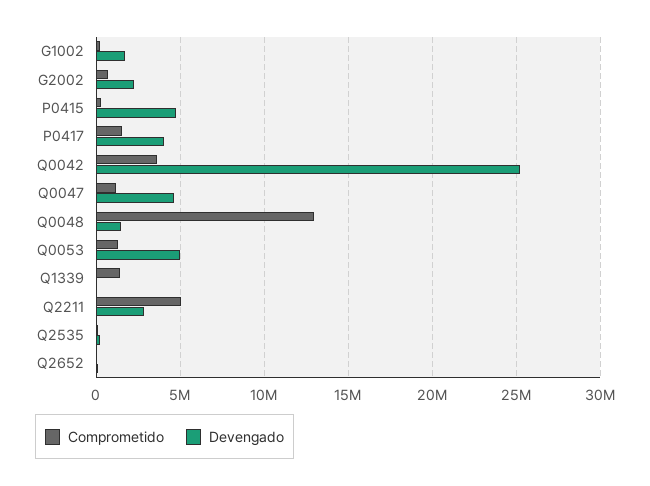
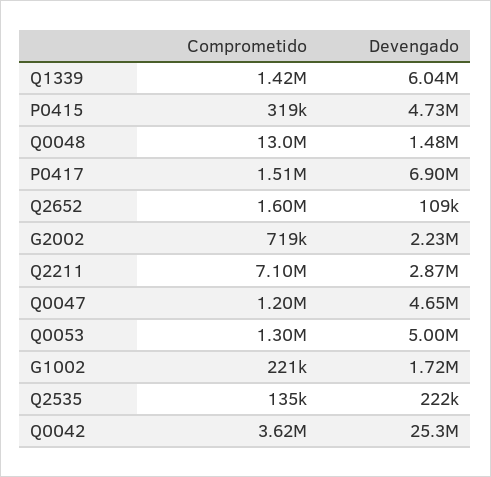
Devengado, P0417: 4000000 -> 6900000
Devengado, Q1339: 0 -> 6040000
Comprometido, Q2211: 5000000 -> 7100000
Comprometido, Q2652: 0 -> 1600000

